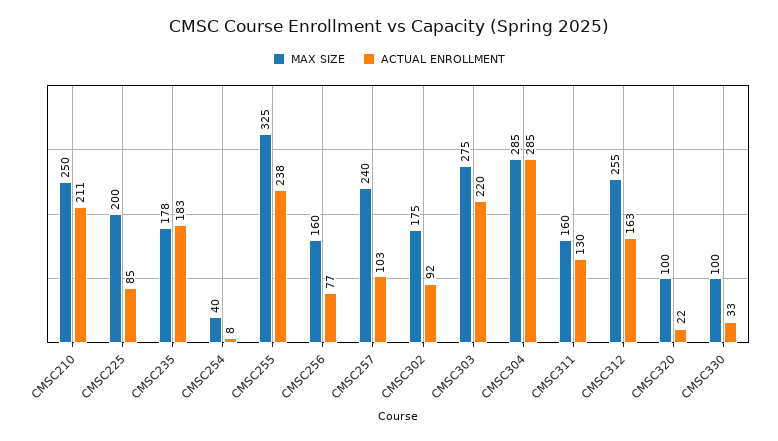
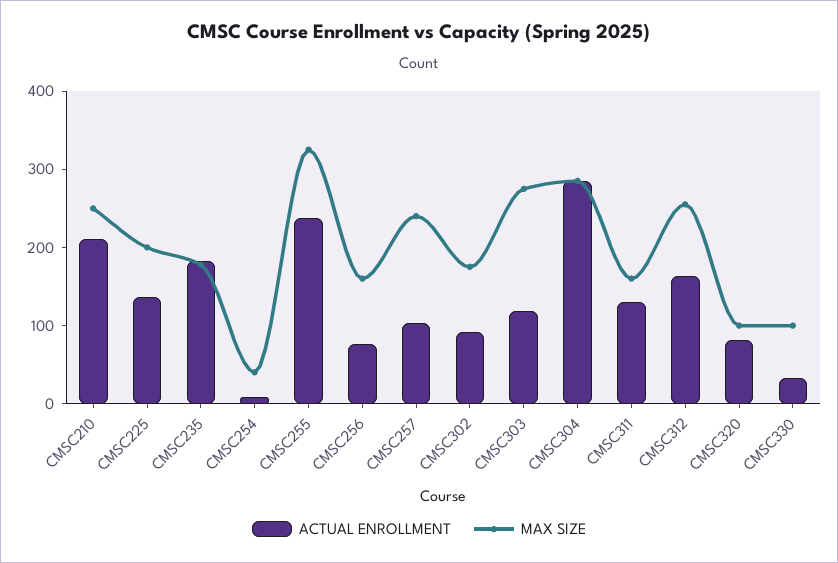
ACTUAL ENROLLMENT, CMSC225: 85 -> 140
ACTUAL ENROLLMENT, CMSC303: 220 -> 120
ACTUAL ENROLLMENT, CMSC320: 22 -> 80

